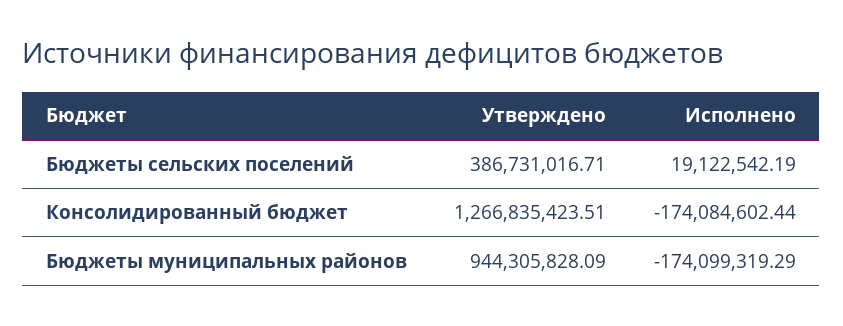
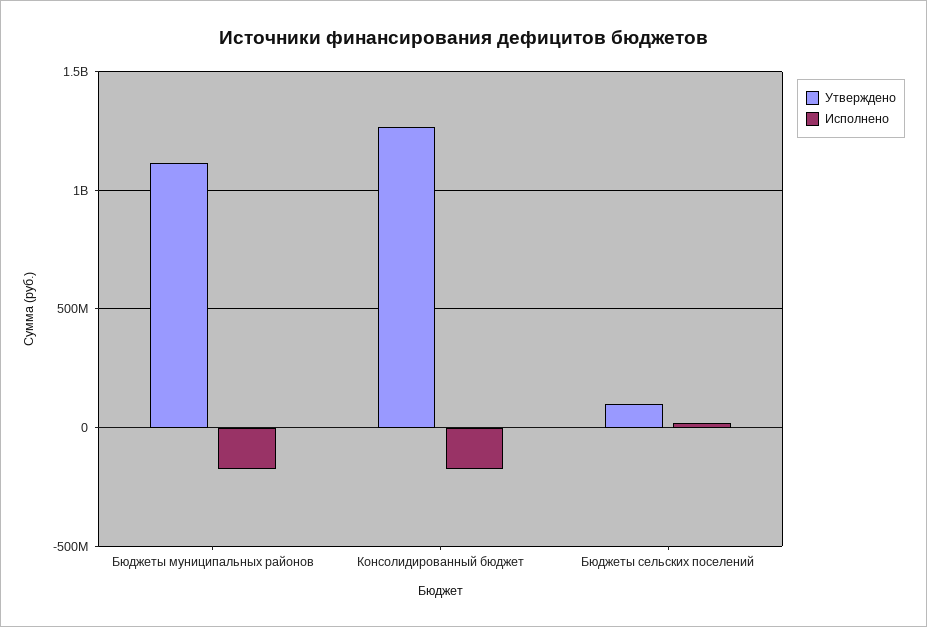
Утверждено, Бюджеты сельских поселений: 386731016.71 -> 100000000
Утверждено, Бюджеты муниципальных районов: 944305828.09 -> 1100000000

